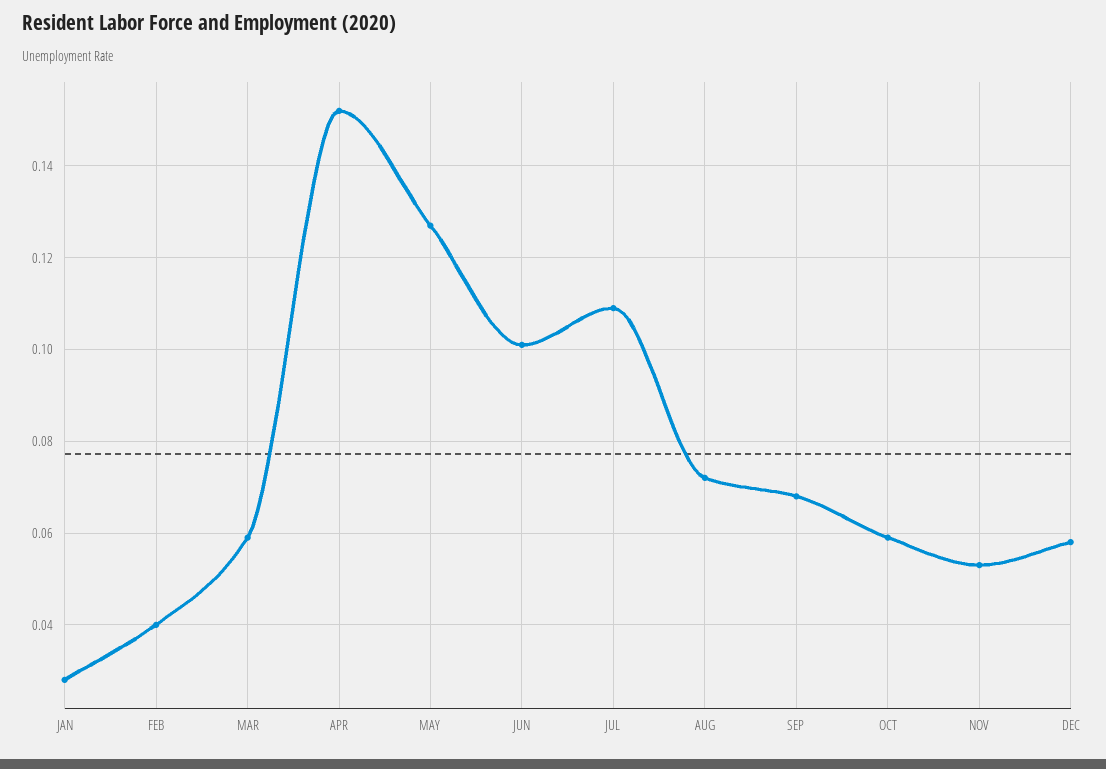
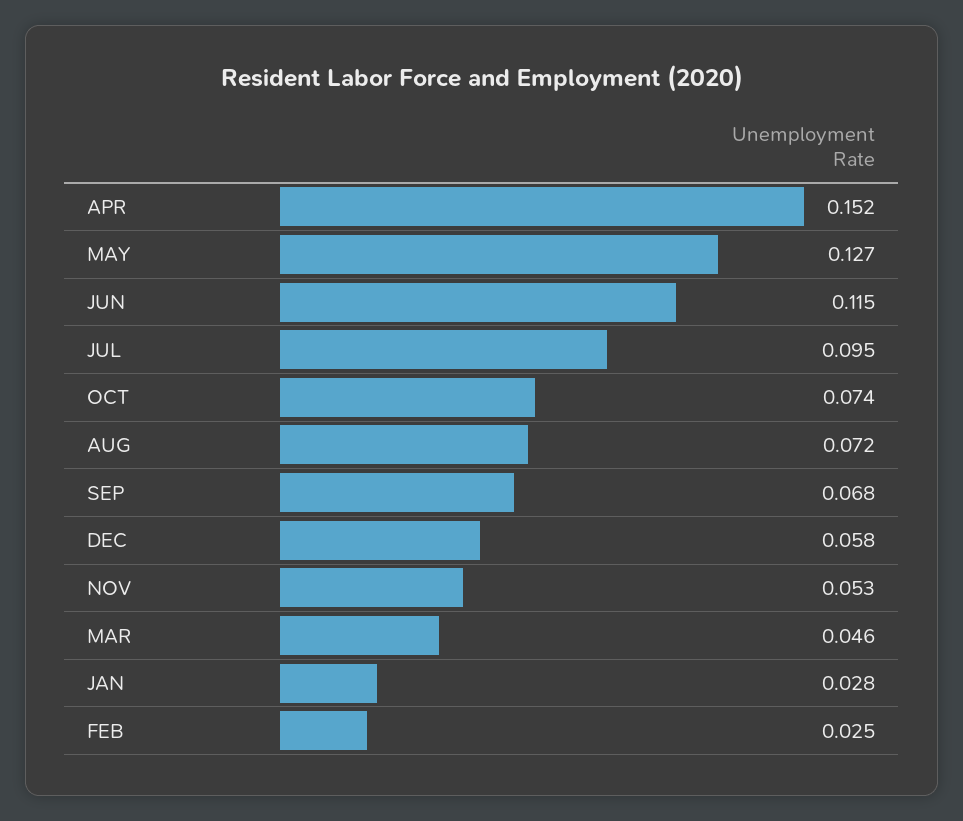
FEB: 0.04 -> 0.025
MAR: 0.06 -> 0.046
JUN: 0.1 -> 0.115
JUL: 0.11 -> 0.095
OCT: 0.06 -> 0.074

